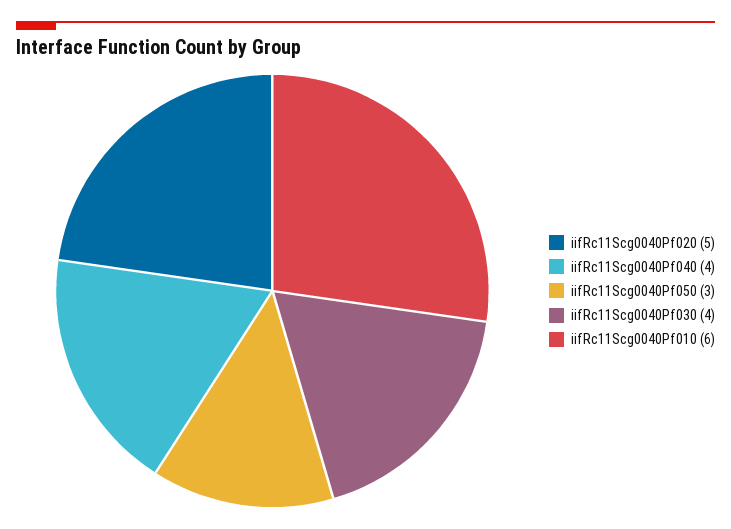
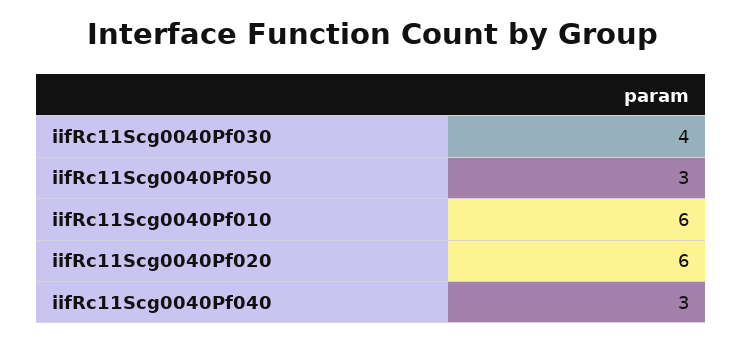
iifRc11Scg0040Pf020: 5 -> 6
iifRc11Scg0040Pf040: 4 -> 3

